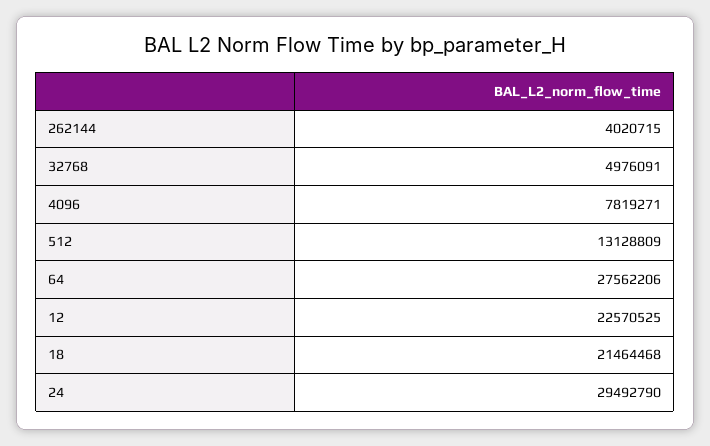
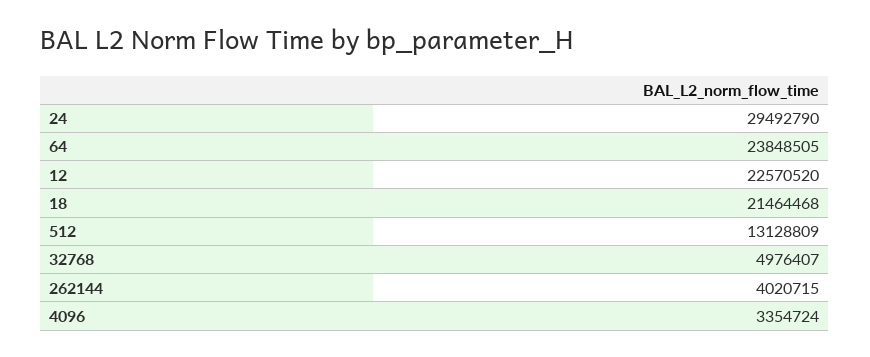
32768: 4976091 -> 4976407
4096: 7819271 -> 3354724
64: 27562206 -> 23848505
12: 22570525 -> 22570520

